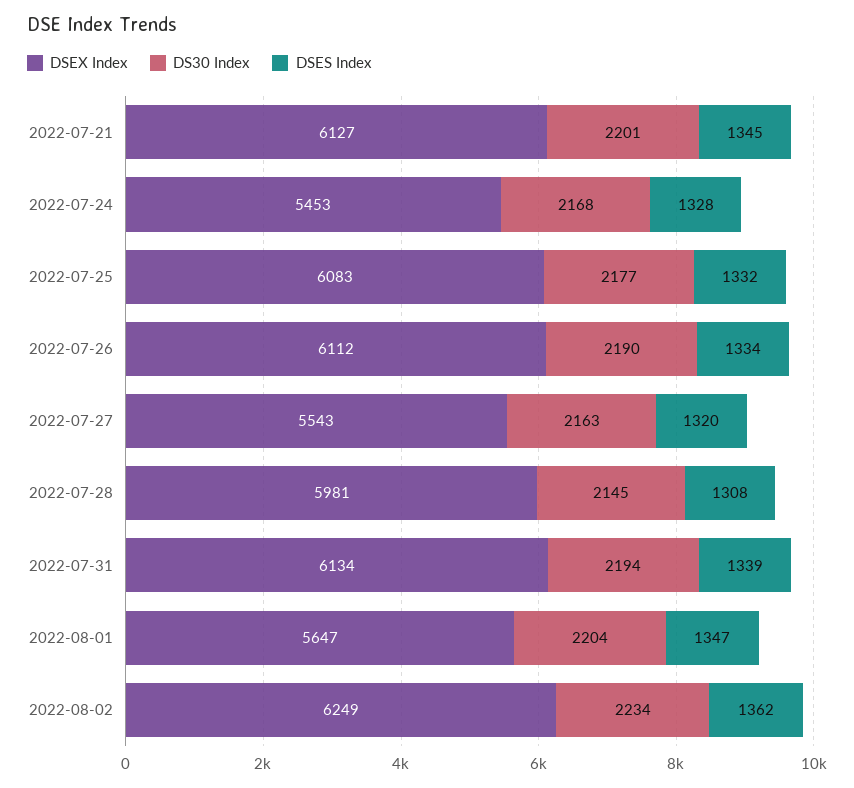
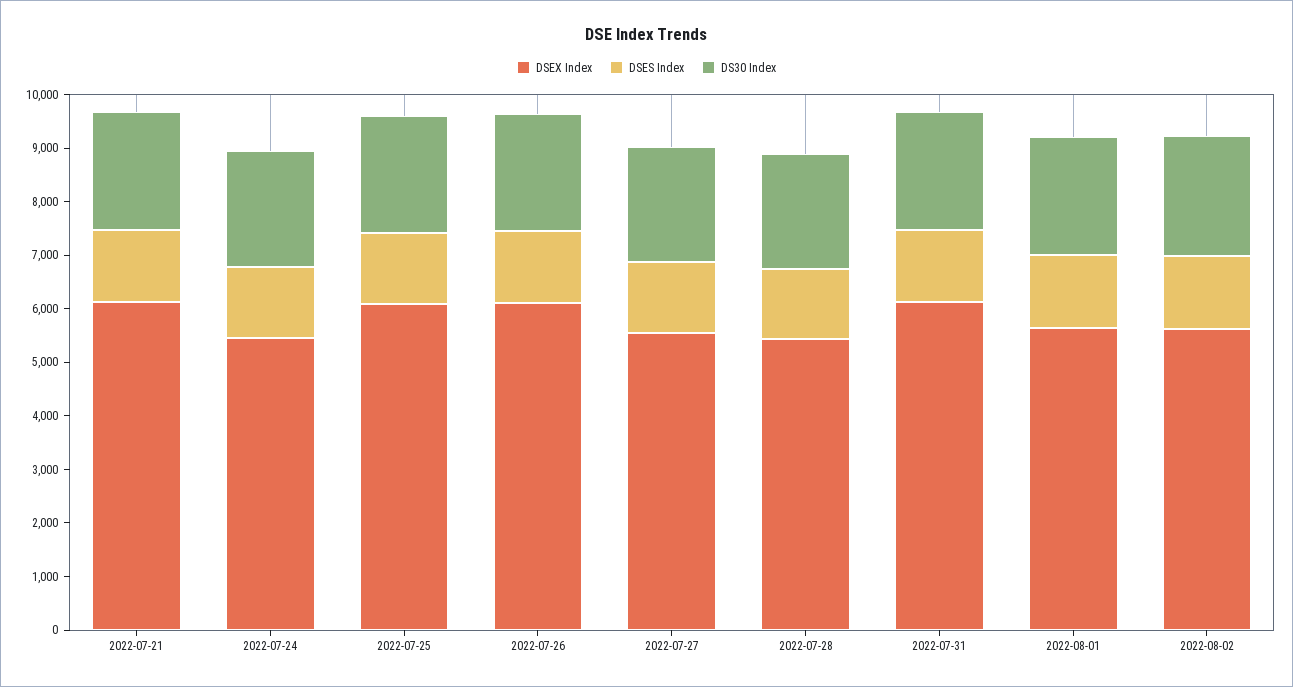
DSEX Index, 2022-07-28: 5981 -> 5400
DSEX Index, 2022-08-02: 6249 -> 5600

